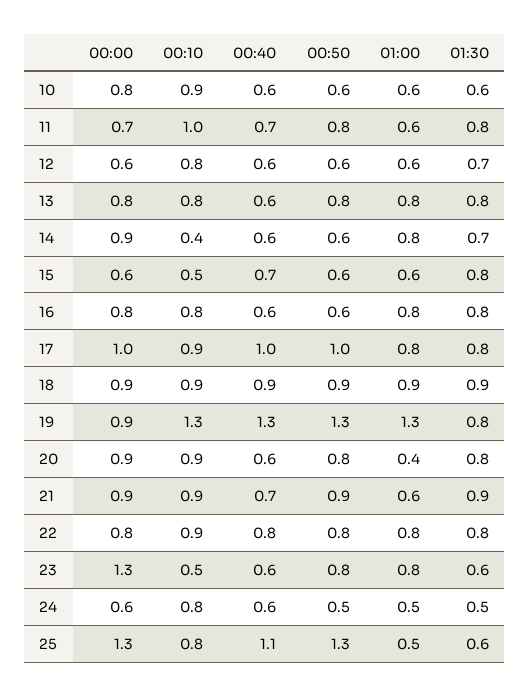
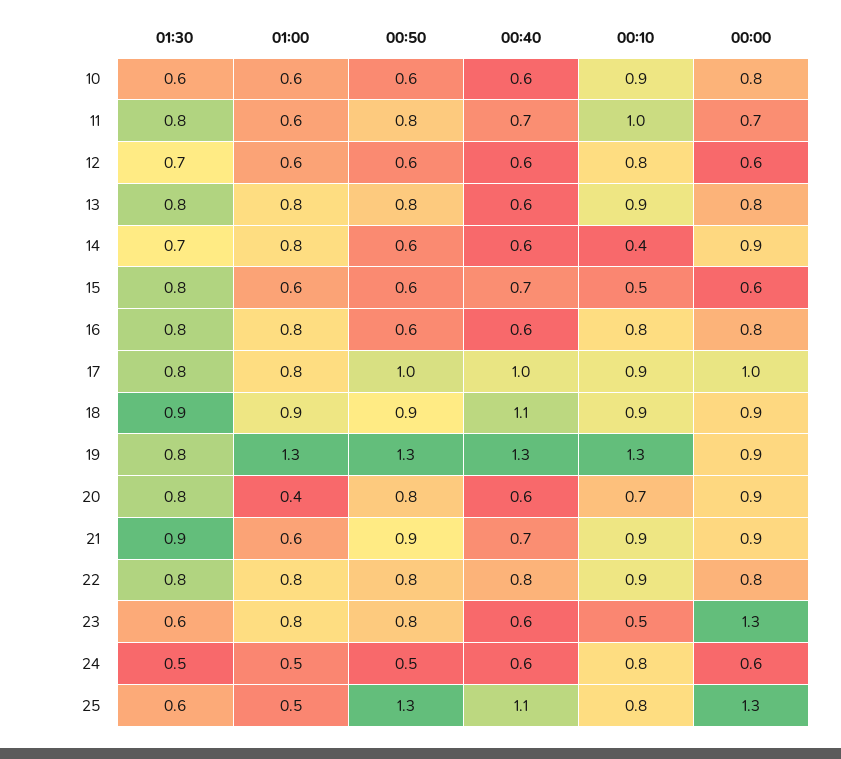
00:10, 13: 0.8 -> 0.9
00:40, 18: 0.9 -> 1.1
00:10, 20: 0.9 -> 0.7

